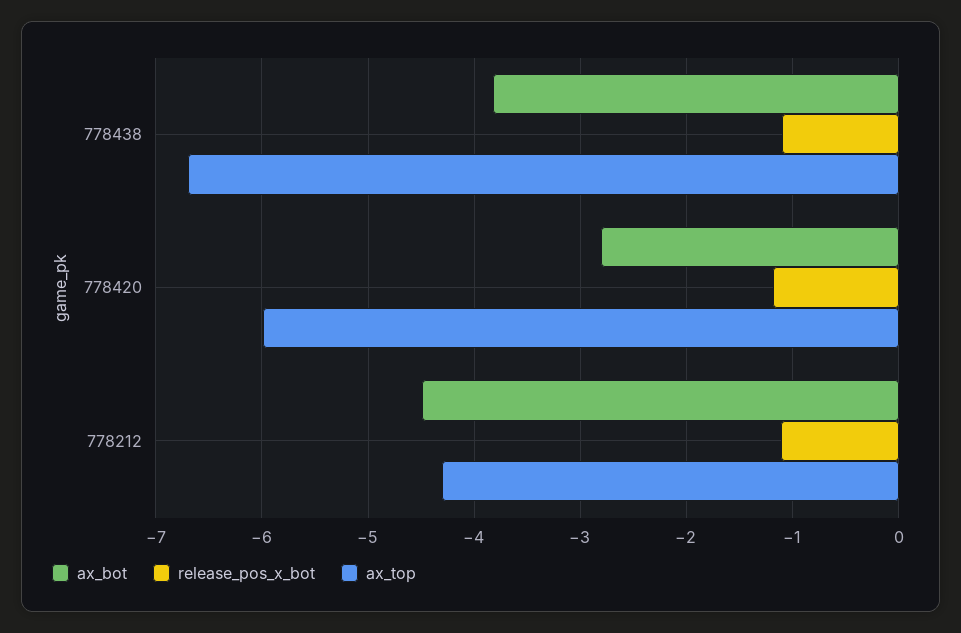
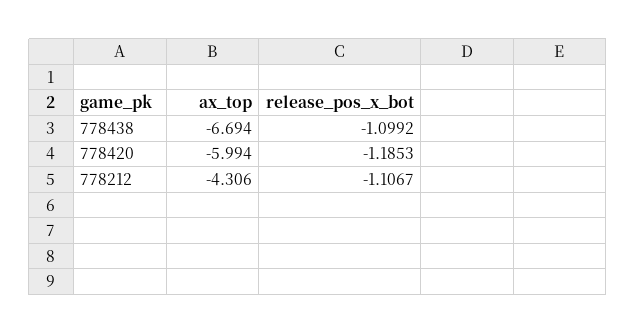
ax_bot, 778438: -3.8 -> none
ax_bot, 778420: -2.8 -> none
ax_bot, 778212: -4.5 -> none

